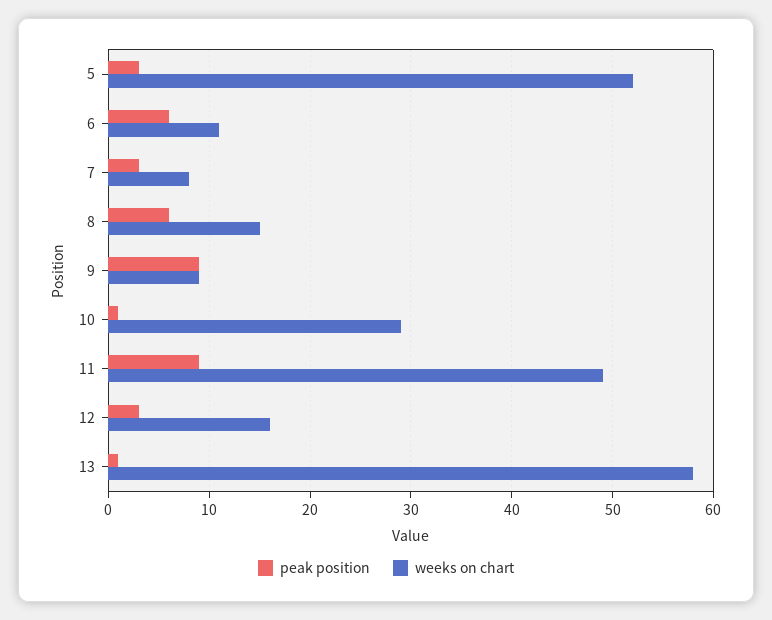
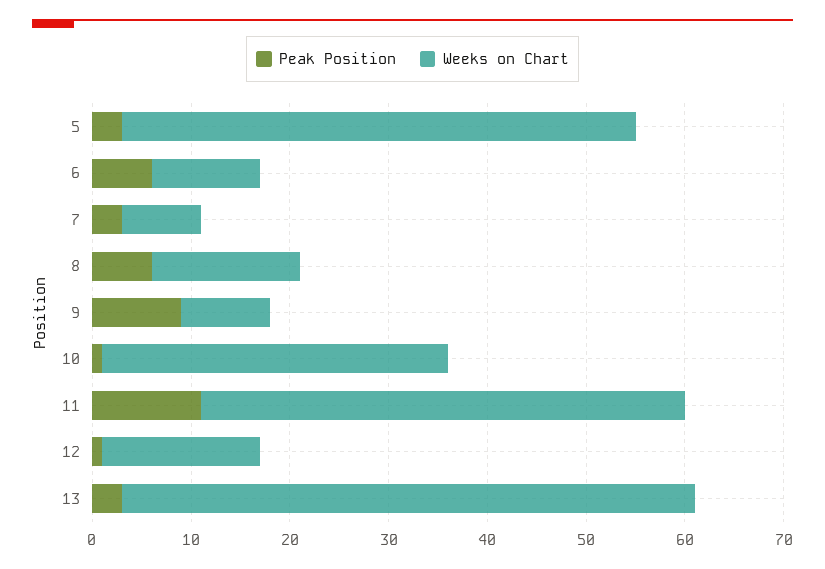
weeks on chart, 10: 29 -> 35
peak position, 11: 9 -> 11
peak position, 12: 3 -> 1
peak position, 13: 1 -> 3

